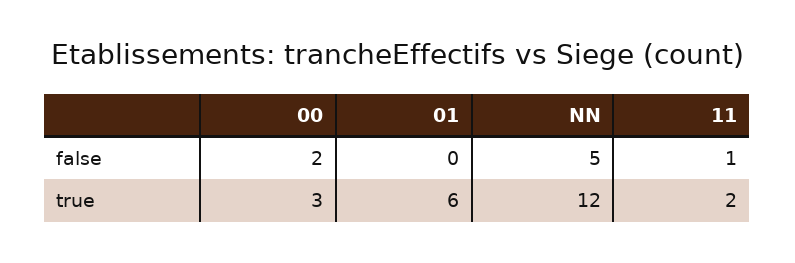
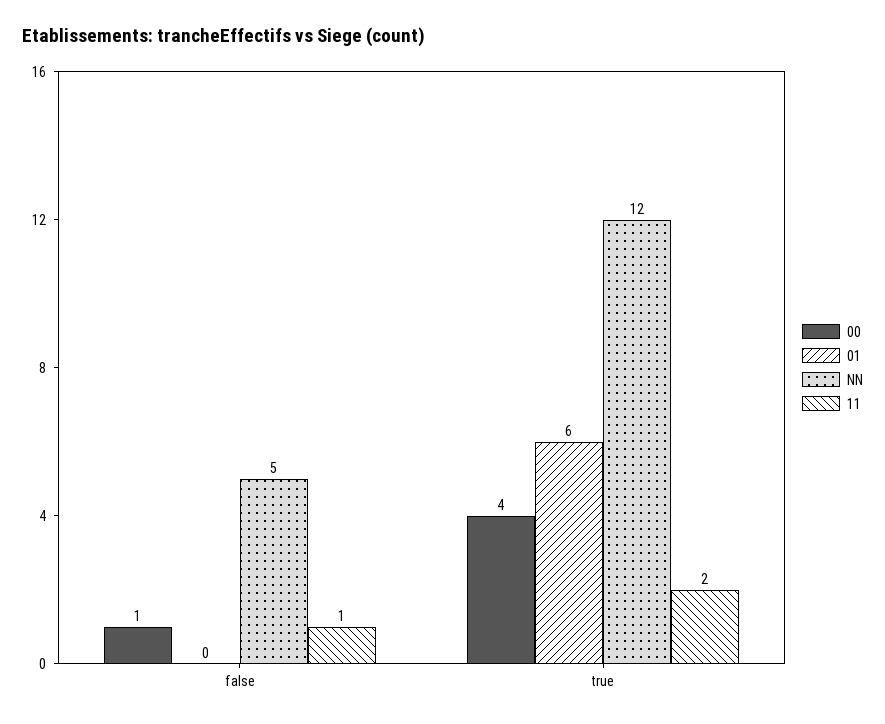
00, false: 2 -> 1
00, true: 3 -> 4

